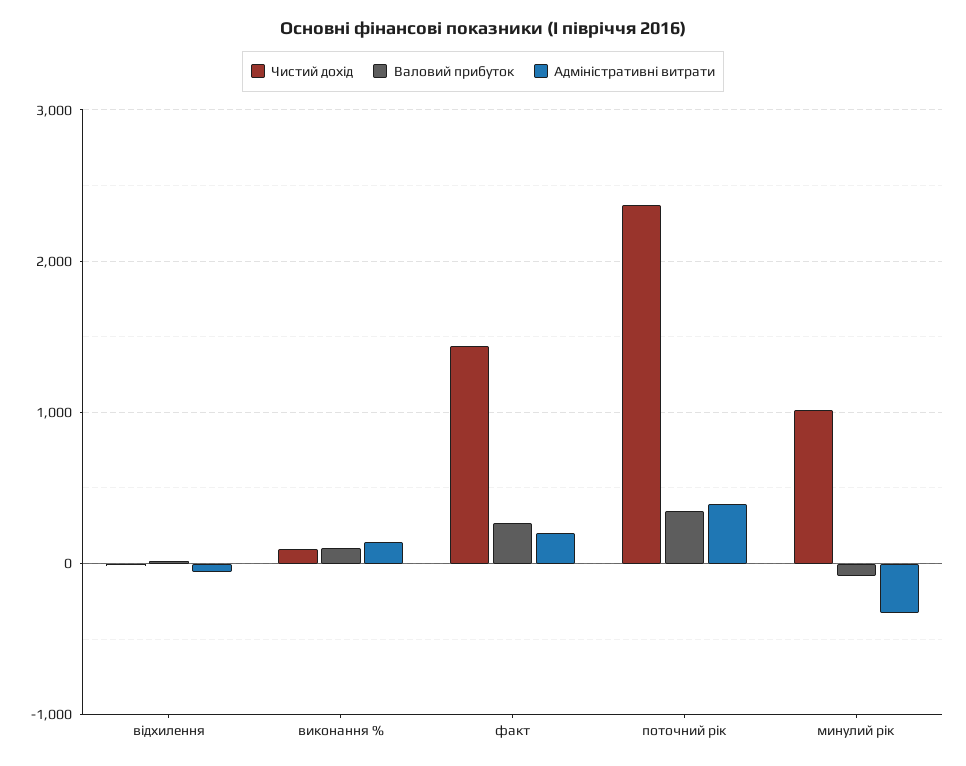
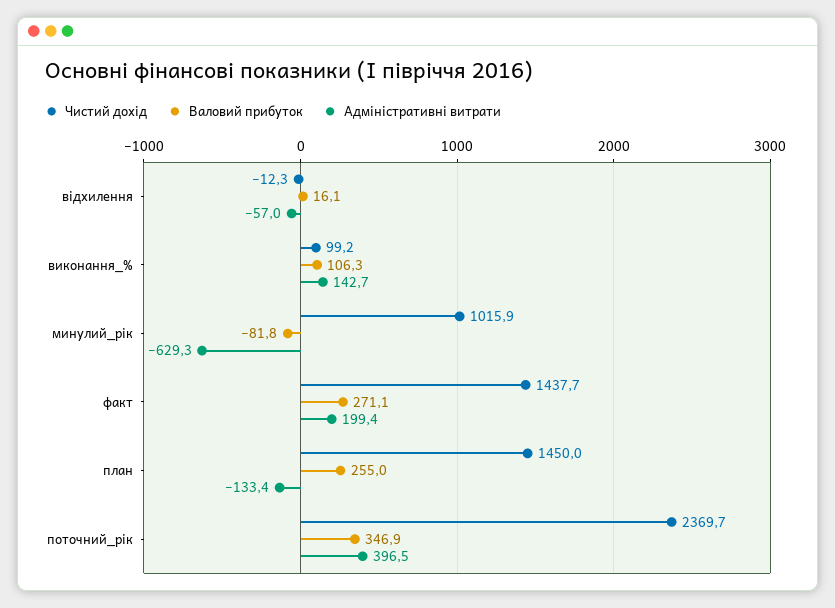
Адміністративні витрати, минулий рік: -300 -> -629.3
Чистий дохід, план: none -> 1450
Валовий прибуток, план: none -> 255
Адміністративні витрати, план: none -> -133.4

